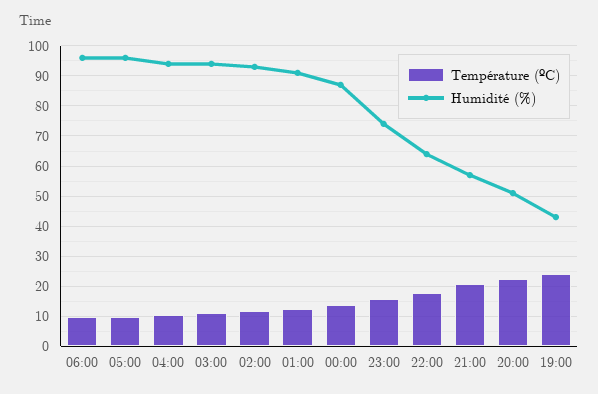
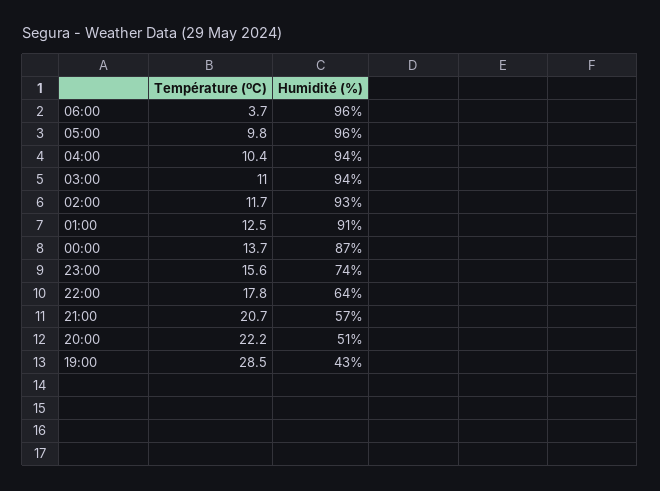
Température (ºC), 06:00: 10 -> 3.7
Température (ºC), 19:00: 24 -> 28.5

